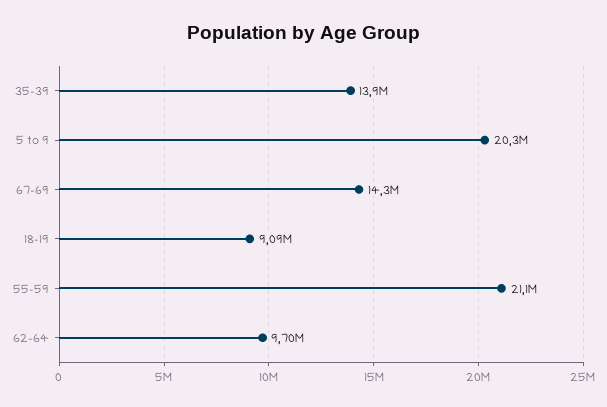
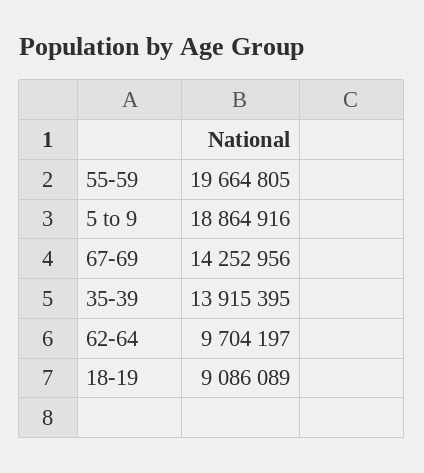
5 to 9: 20300000 -> 18864916
55-59: 21100000 -> 19664805

